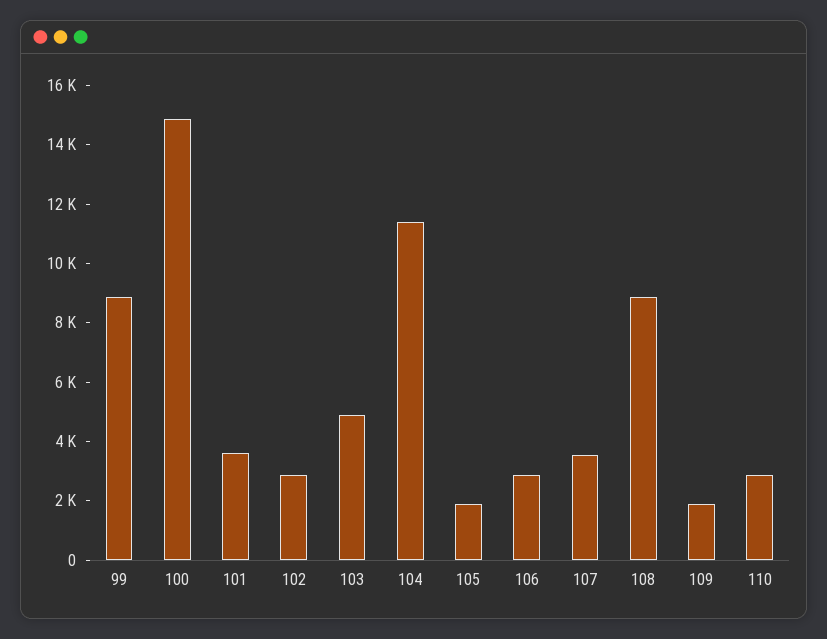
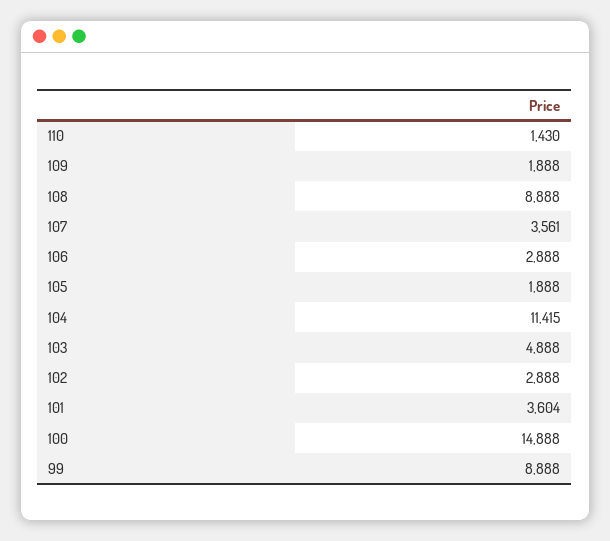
110: 3000 -> 1430

